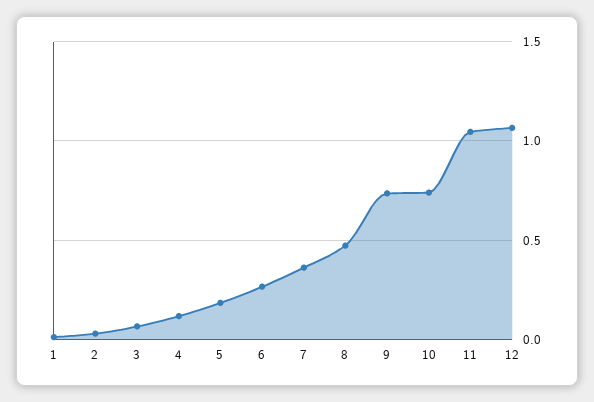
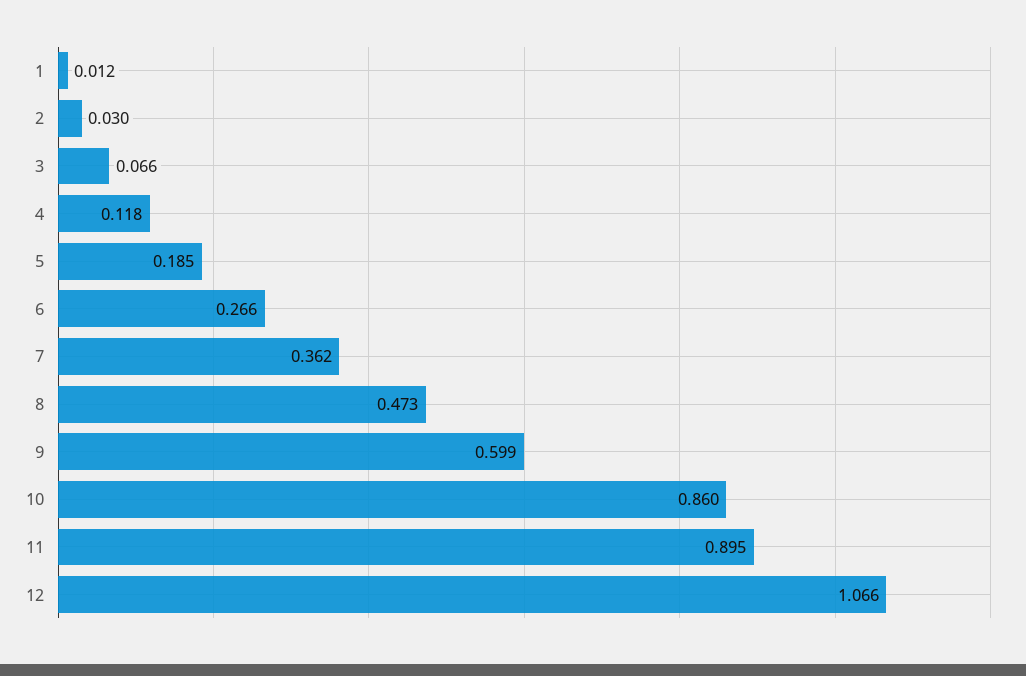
9: 0.75 -> 0.599
10: 0.75 -> 0.86
11: 1.05 -> 0.895

